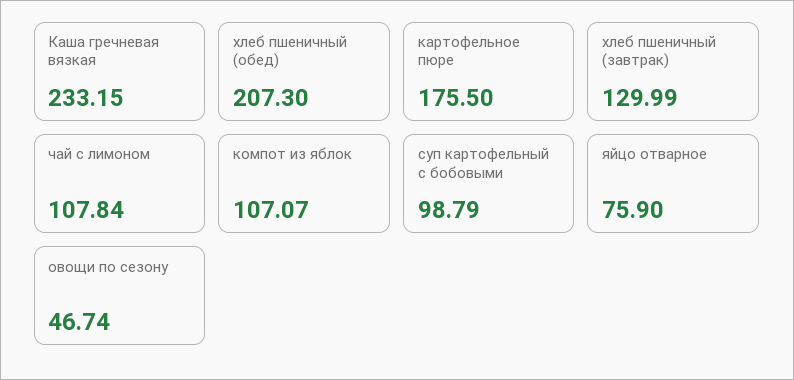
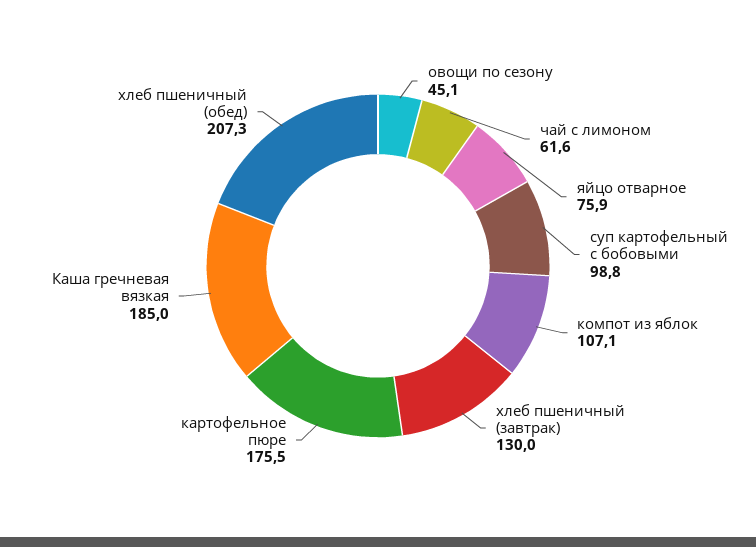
Каша гречневая вязкая: 233.15 -> 185
чай с лимоном: 107.84 -> 61.6
овощи по сезону: 46.74 -> 45.1

